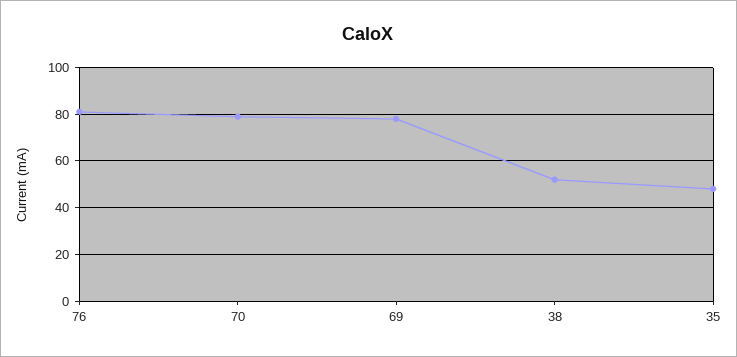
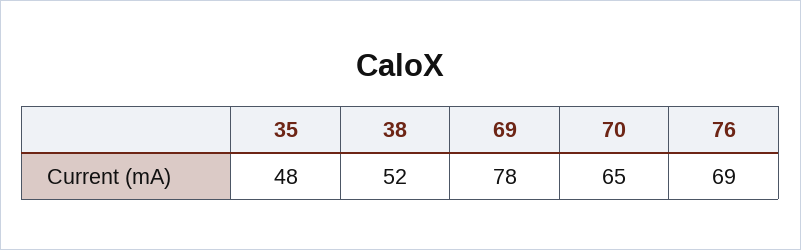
76: 80 -> 69
70: 80 -> 65

